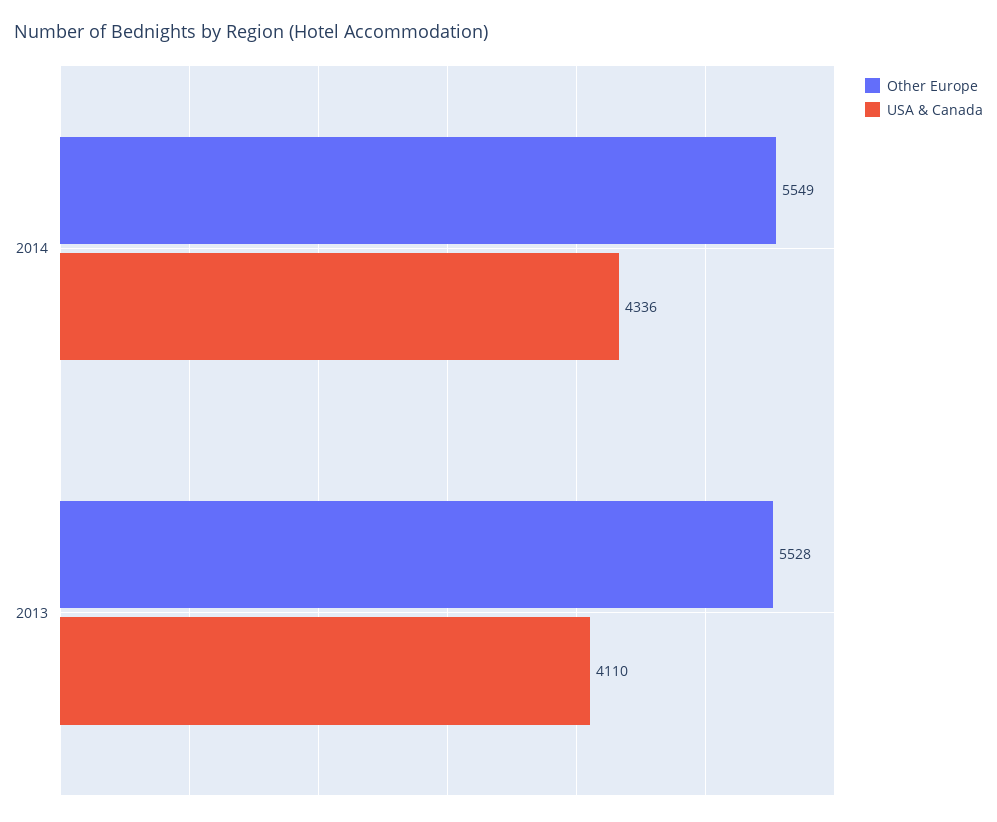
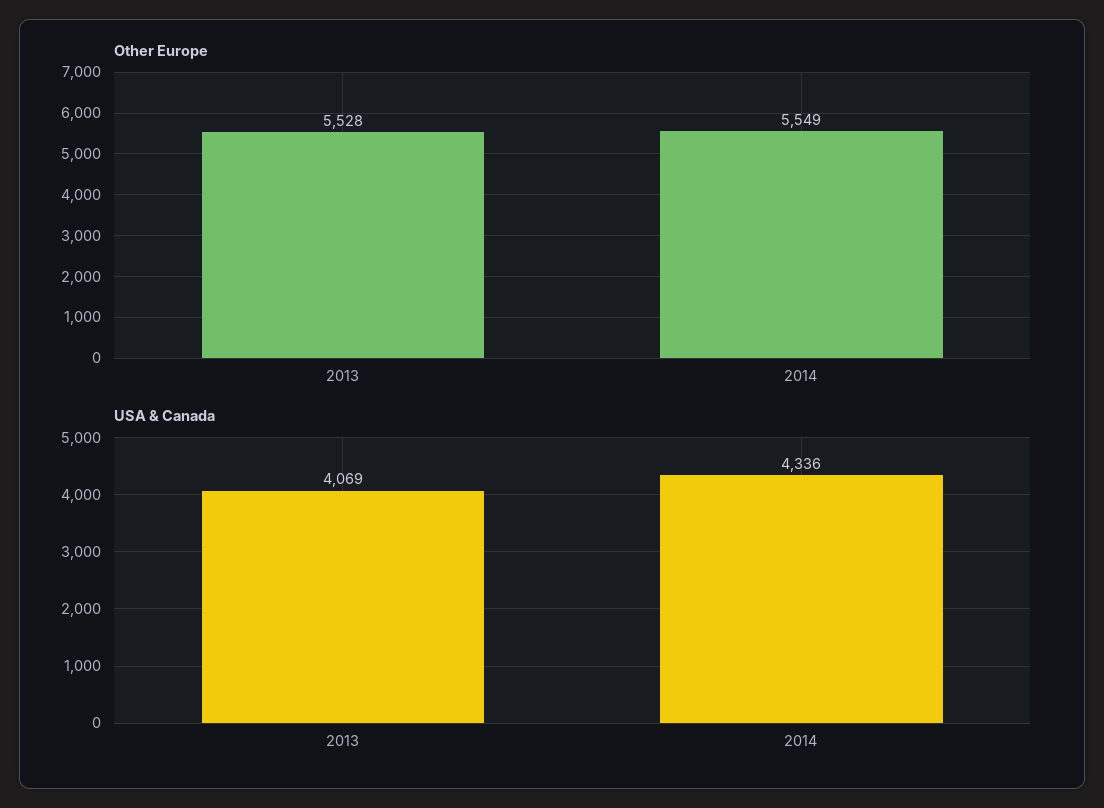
USA & Canada, 2013: 4110 -> 4069

